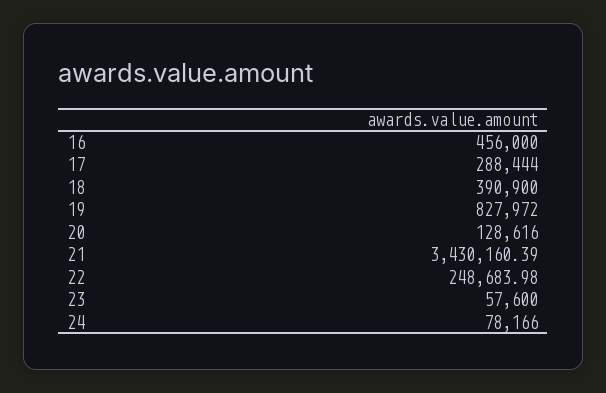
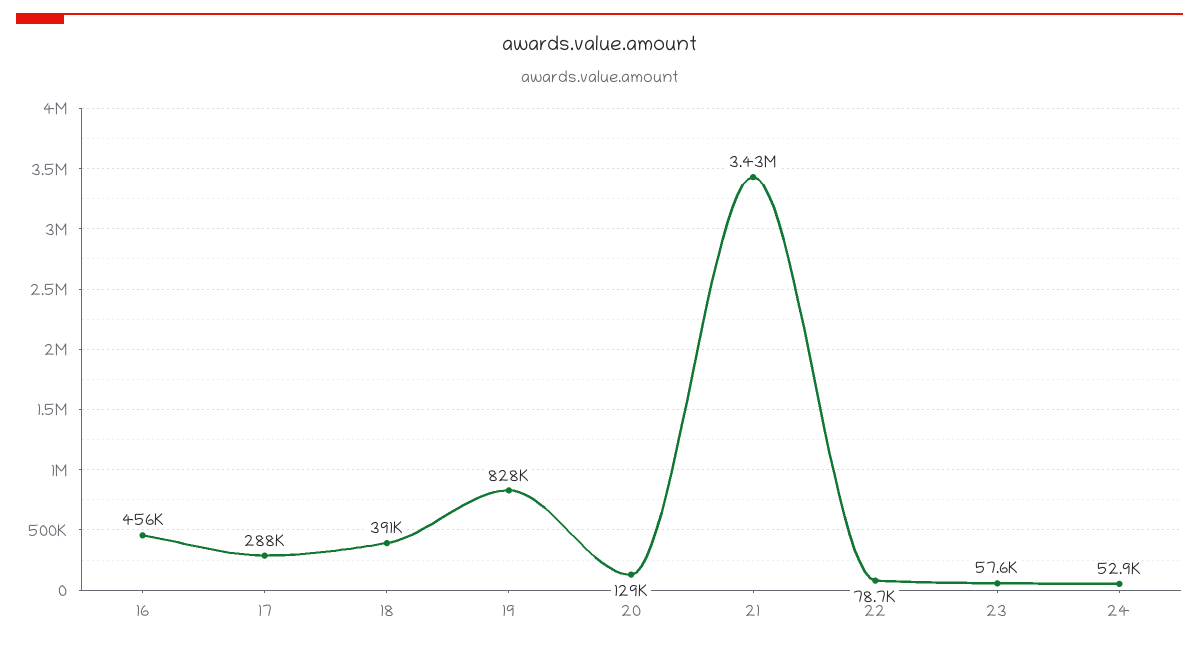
22: 248683.98 -> 78700
24: 78166 -> 52900

